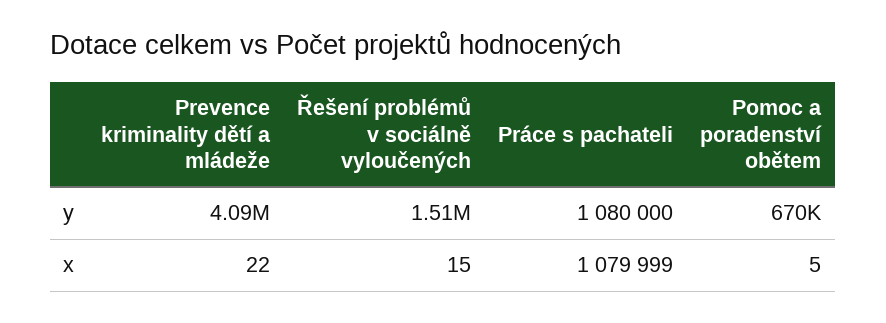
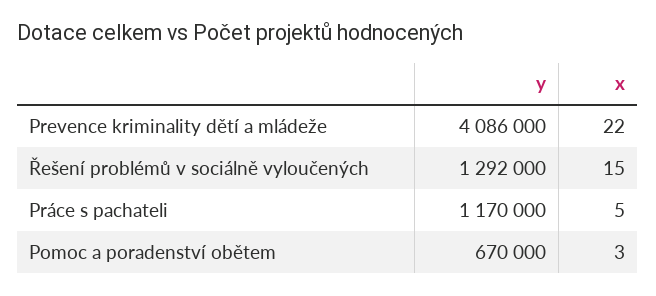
Řešení problémů v sociálně vyloučených, y: 1510000 -> 1292000
Práce s pachateli, y: 1080000 -> 1170000
Práce s pachateli, x: 1079999 -> 5
Pomoc a poradenství obětem, x: 5 -> 3

